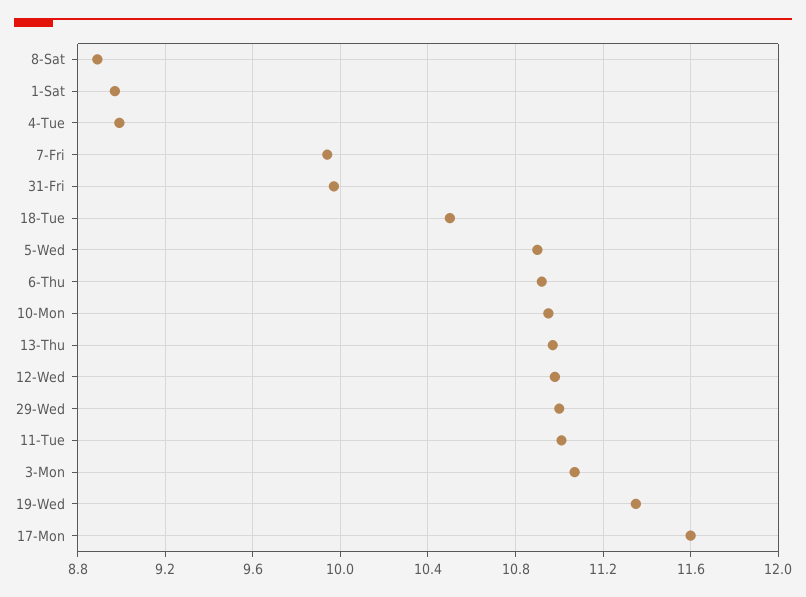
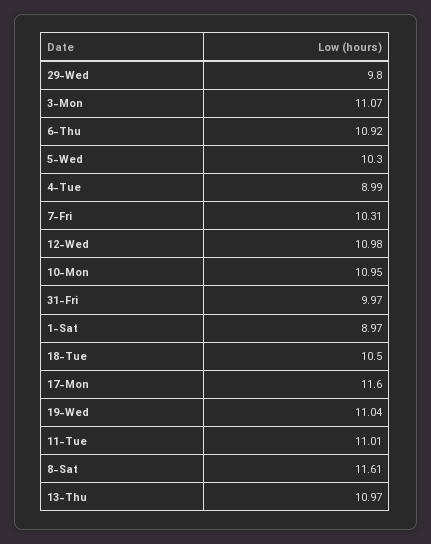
8-Sat: 8.9 -> 11.61
7-Fri: 9.95 -> 10.31
5-Wed: 10.9 -> 10.3
29-Wed: 11 -> 9.8
19-Wed: 11.35 -> 11.04

